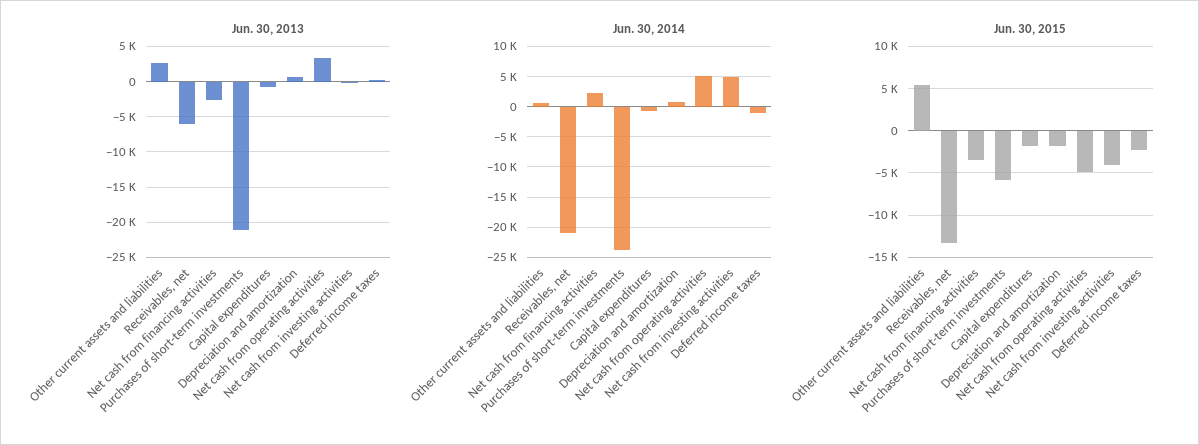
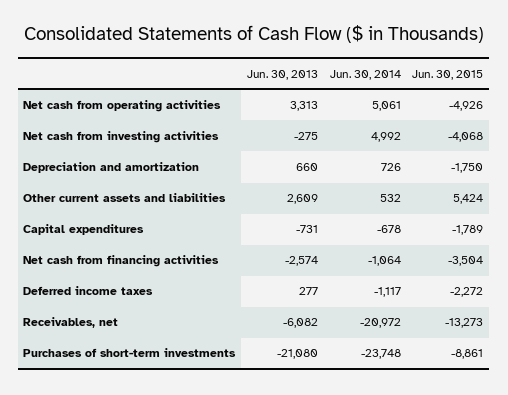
Jun. 30, 2014, Net cash from financing activities: 2000 -> -1064
Jun. 30, 2015, Purchases of short-term investments: -6000 -> -8861

